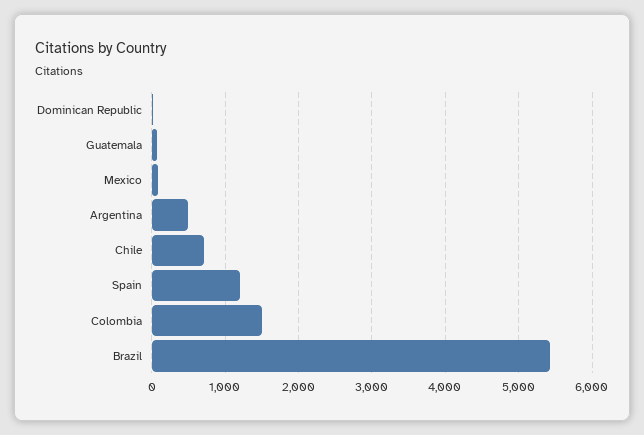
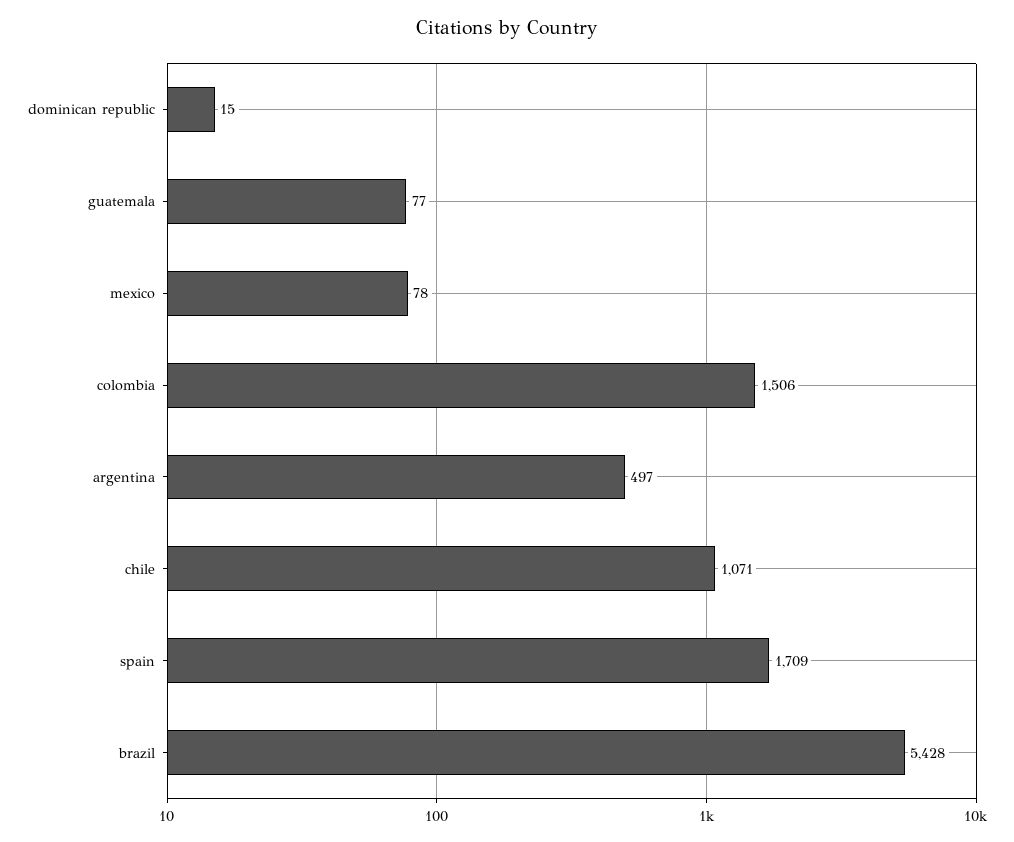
Chile: 700 -> 1071
Spain: 1200 -> 1709

